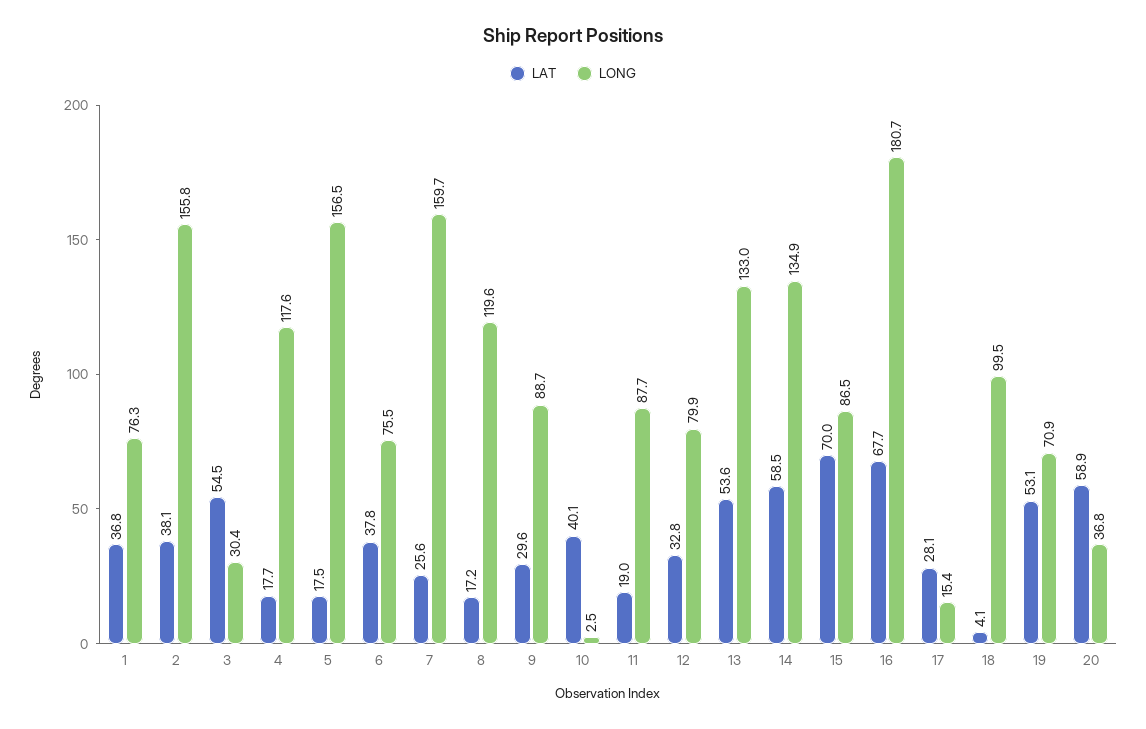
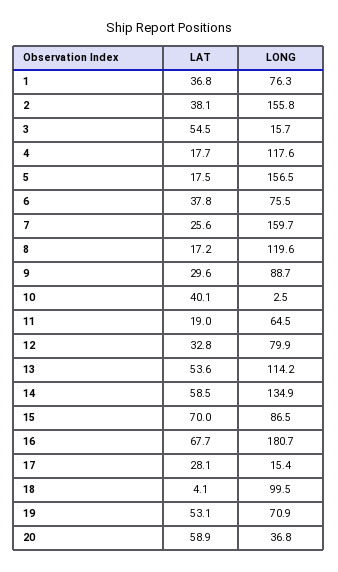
LONG, 3: 30.4 -> 15.7
LONG, 11: 87.7 -> 64.5
LONG, 13: 133 -> 114.2

